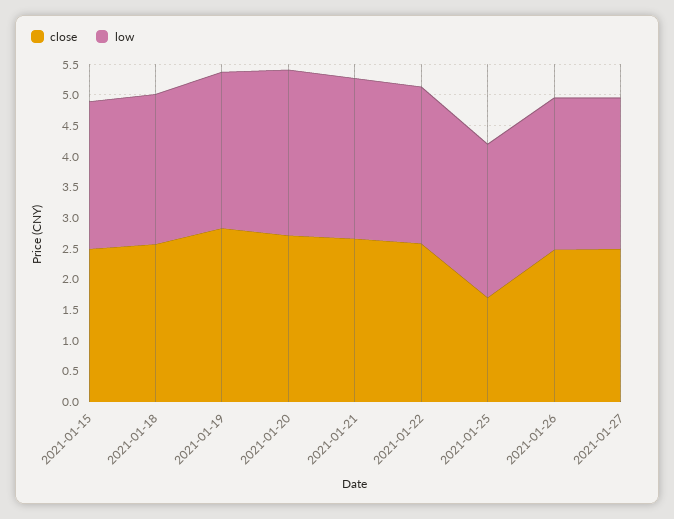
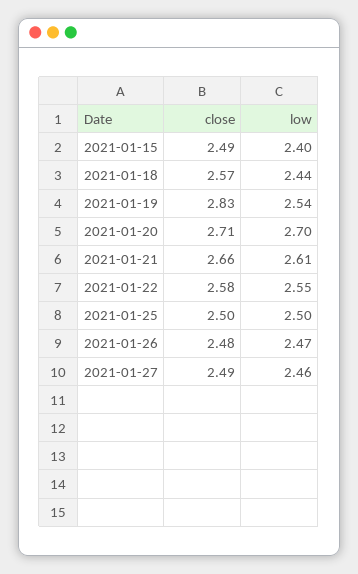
close, 2021-01-25: 1.75 -> 2.5

